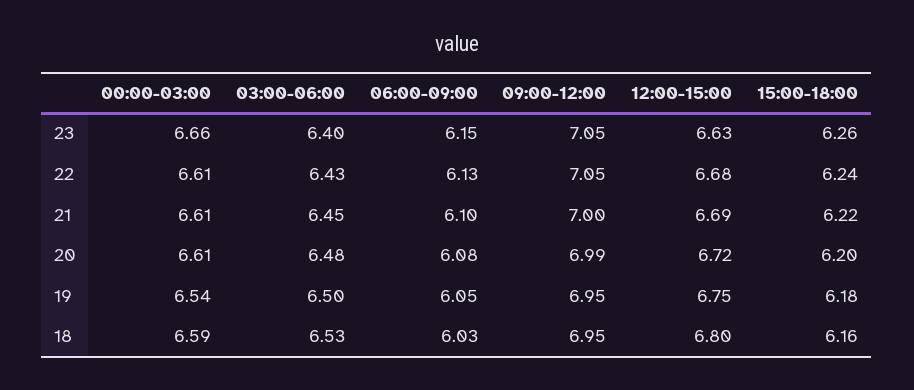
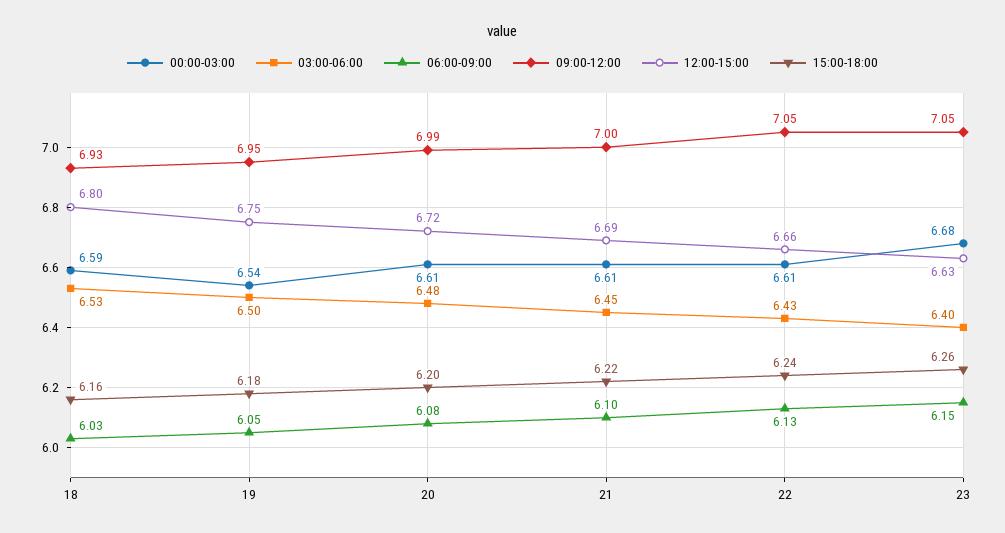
00:00-03:00, 23: 6.66 -> 6.68
12:00-15:00, 22: 6.68 -> 6.66
09:00-12:00, 18: 6.95 -> 6.93

